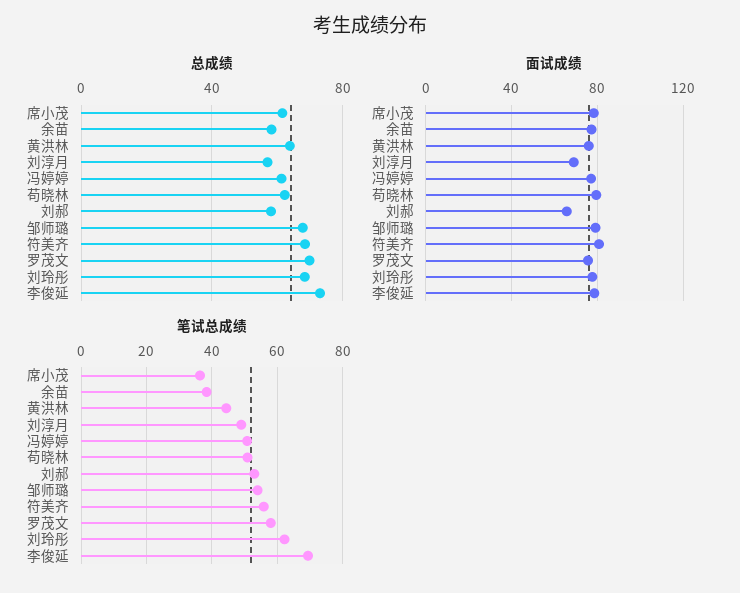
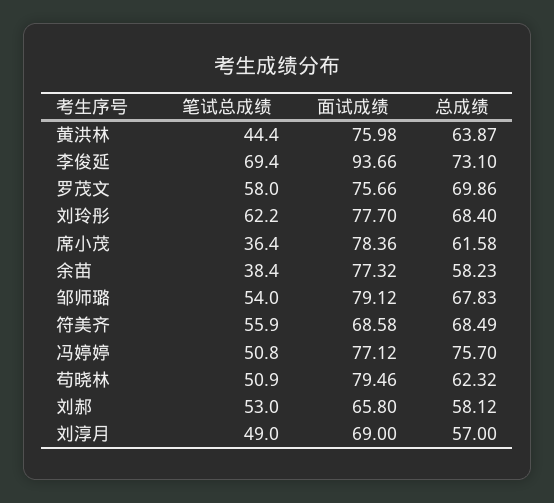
总成绩, 冯婷婷: 60 -> 75.7
面试成绩, 符美齐: 80 -> 68.58
面试成绩, 李俊延: 80 -> 93.66

